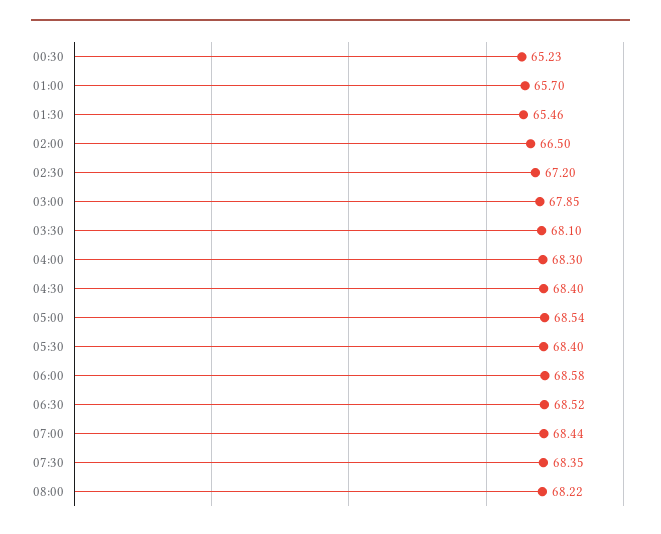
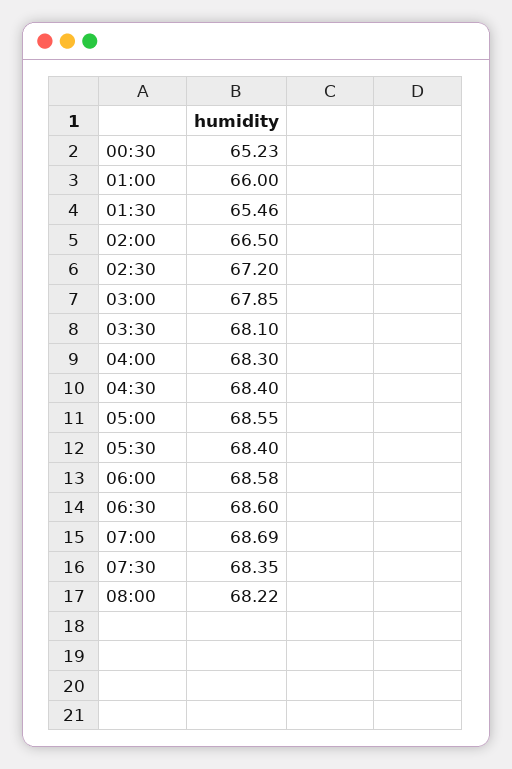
01:00: 65.7 -> 66
05:00: 68.54 -> 68.55
06:30: 68.52 -> 68.6
07:00: 68.44 -> 68.69

